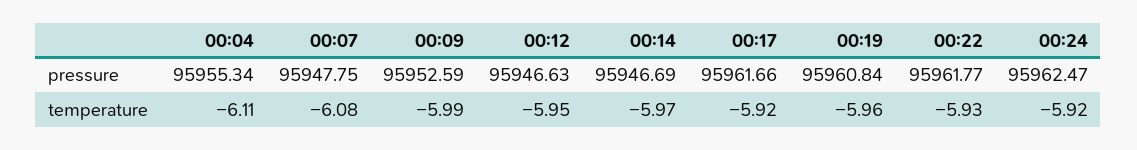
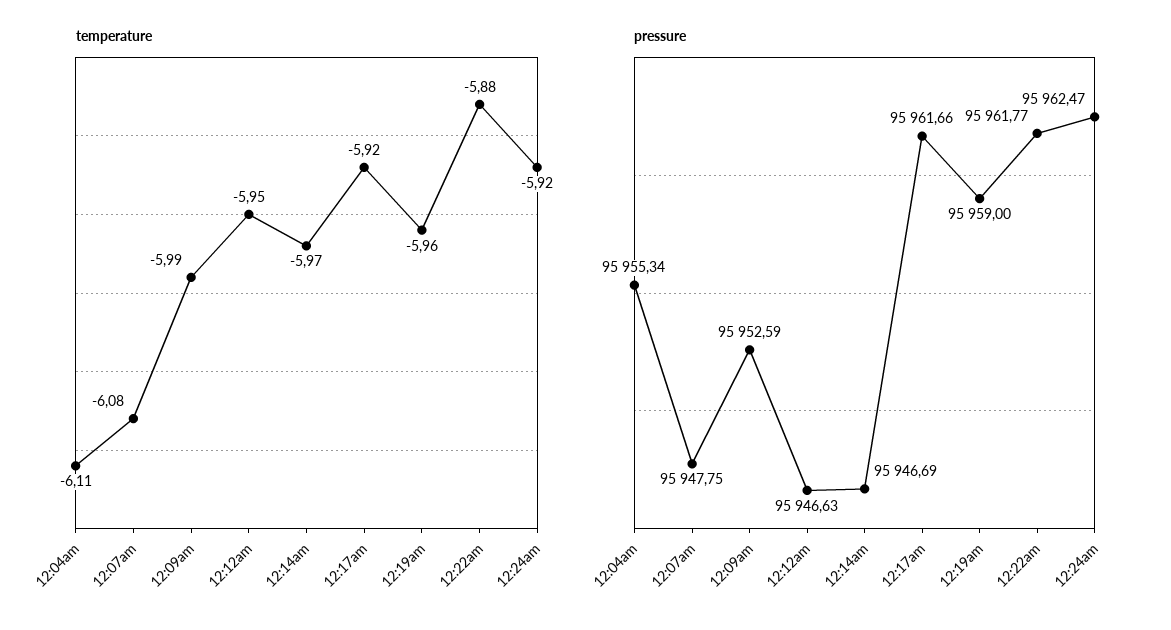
pressure, 00:19: 95960.84 -> 95959
temperature, 00:22: -5.93 -> -5.88

